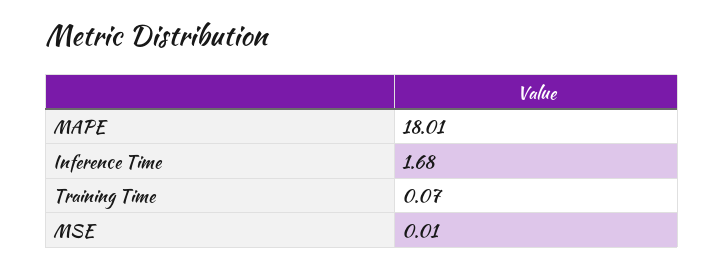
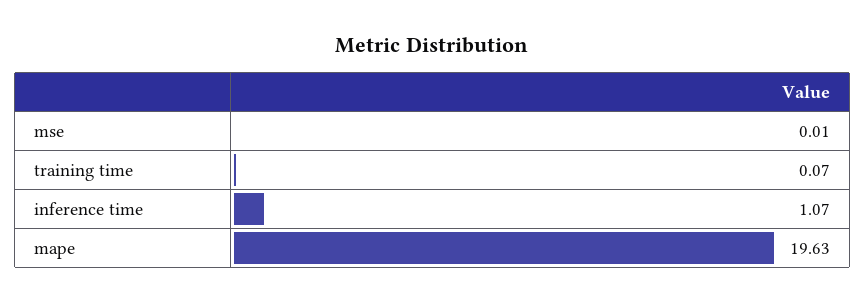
MAPE: 18.01 -> 19.63
Inference Time: 1.68 -> 1.07

